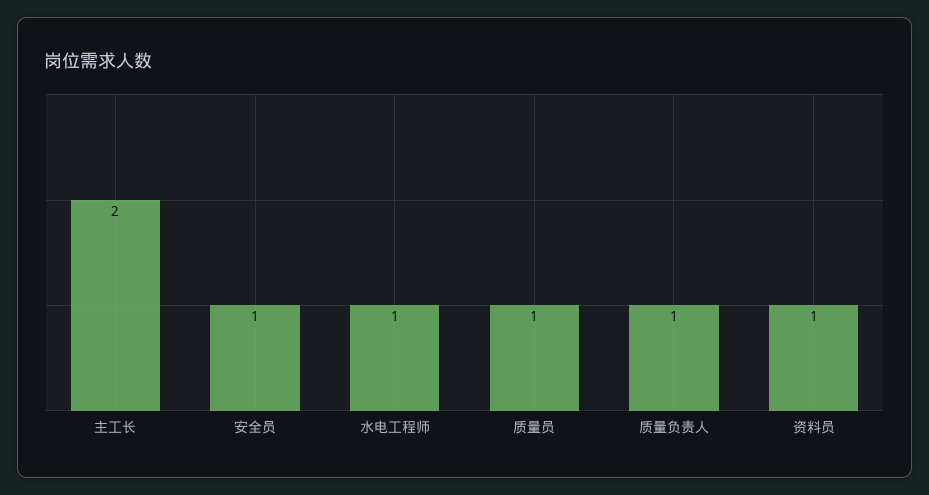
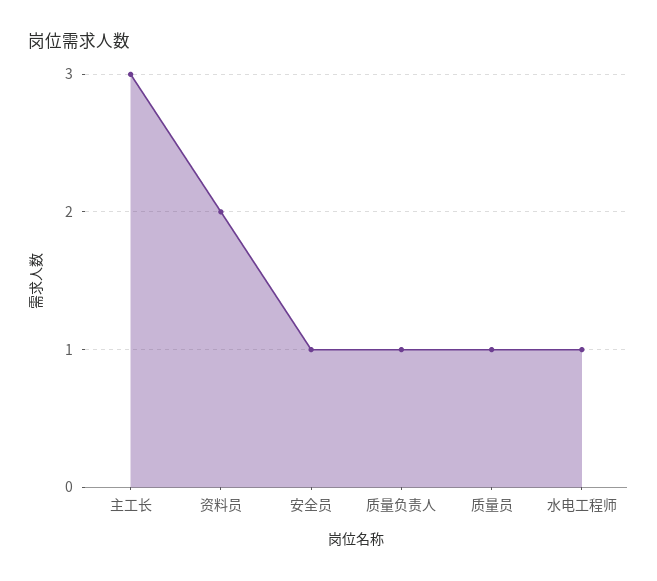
主工长: 2 -> 3
资料员: 1 -> 2

